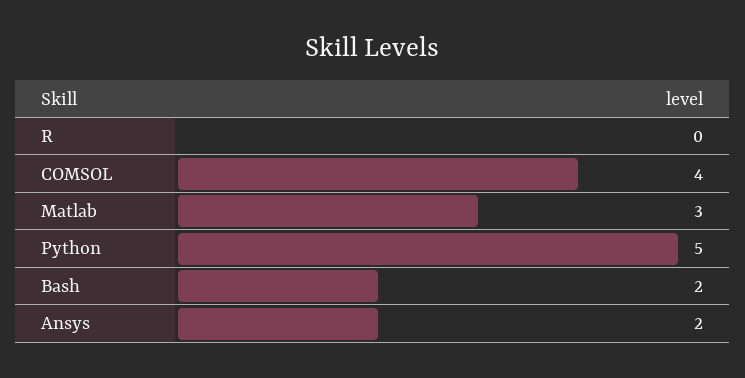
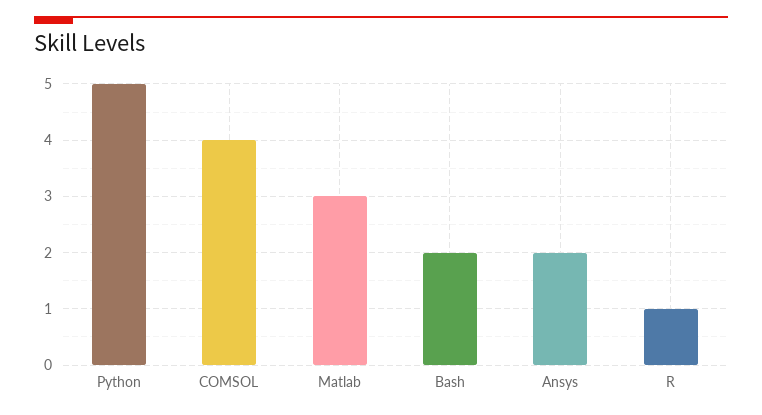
R: 0 -> 1

